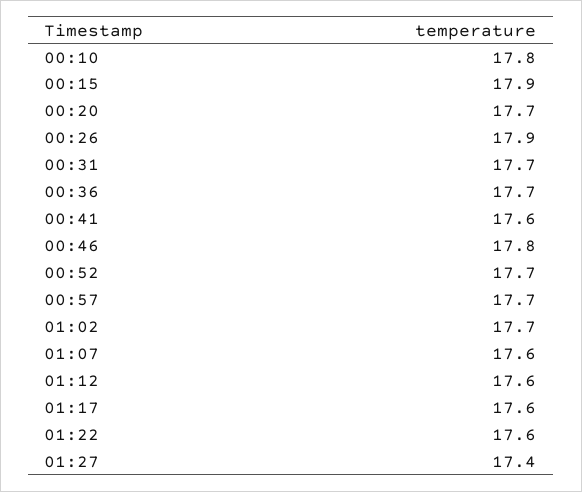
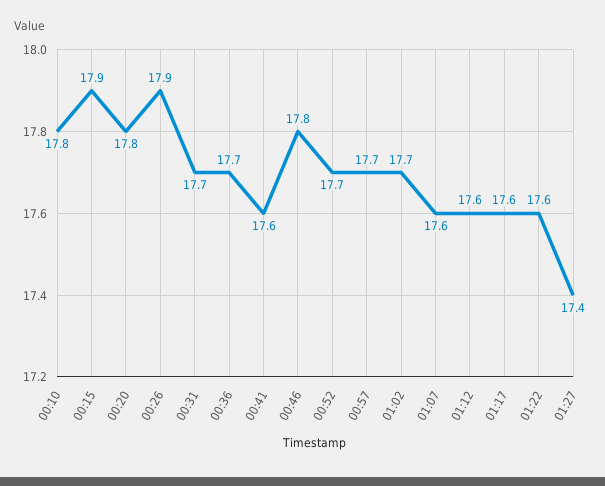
00:20: 17.7 -> 17.8

